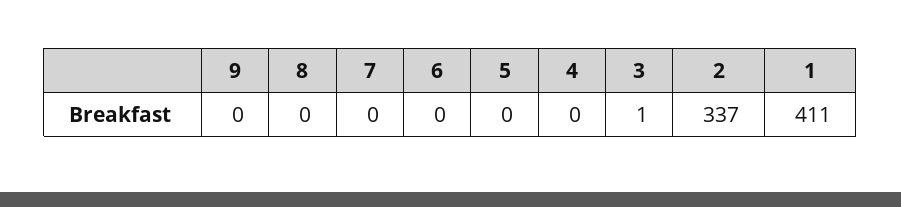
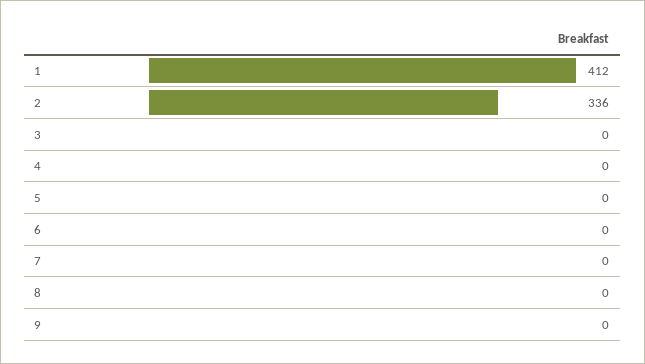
3: 1 -> 0
2: 337 -> 336
1: 411 -> 412

